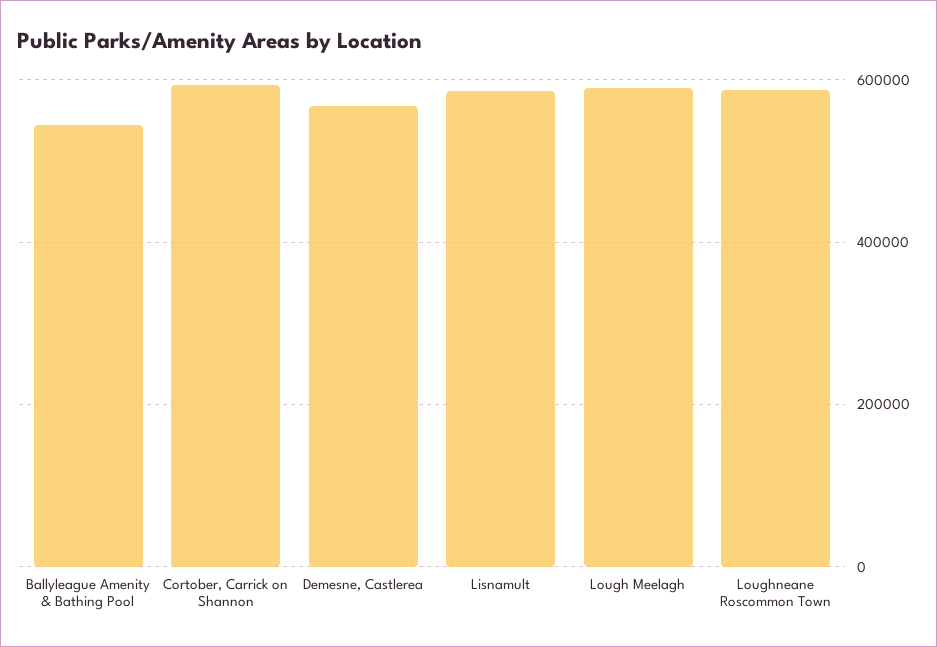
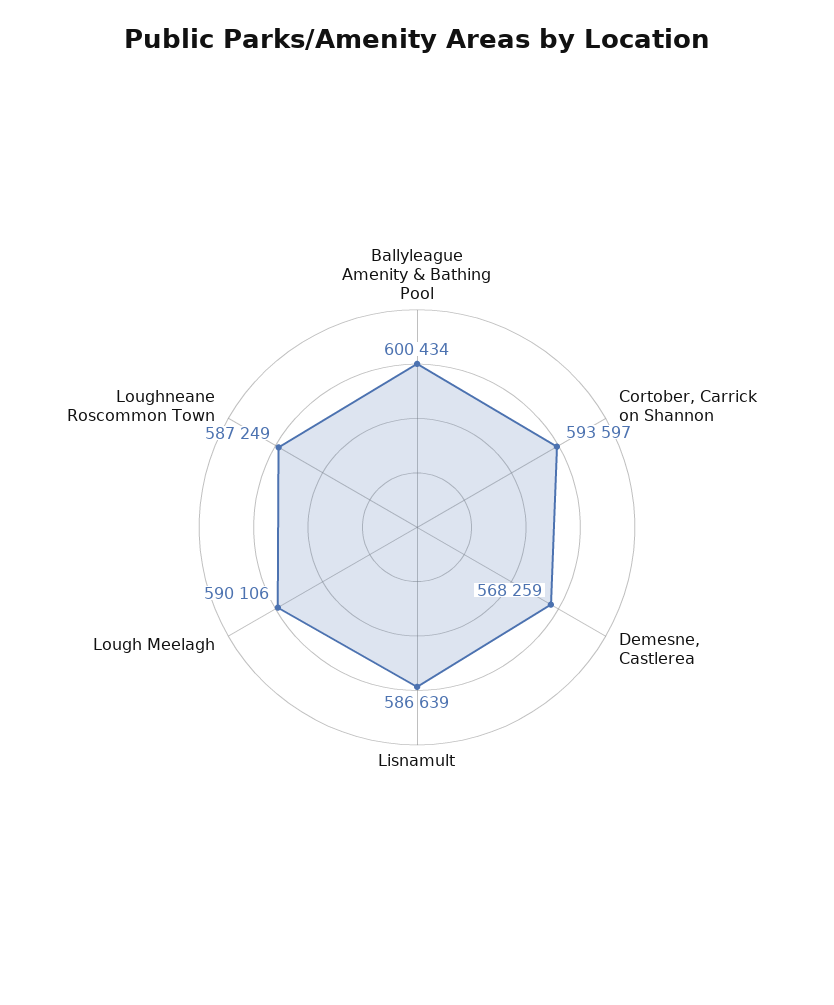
Ballyleague Amenity & Bathing Pool: 540000 -> 600434

